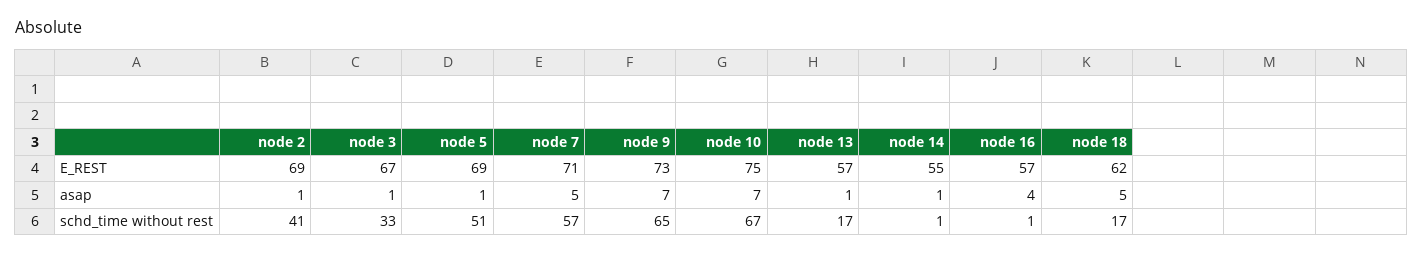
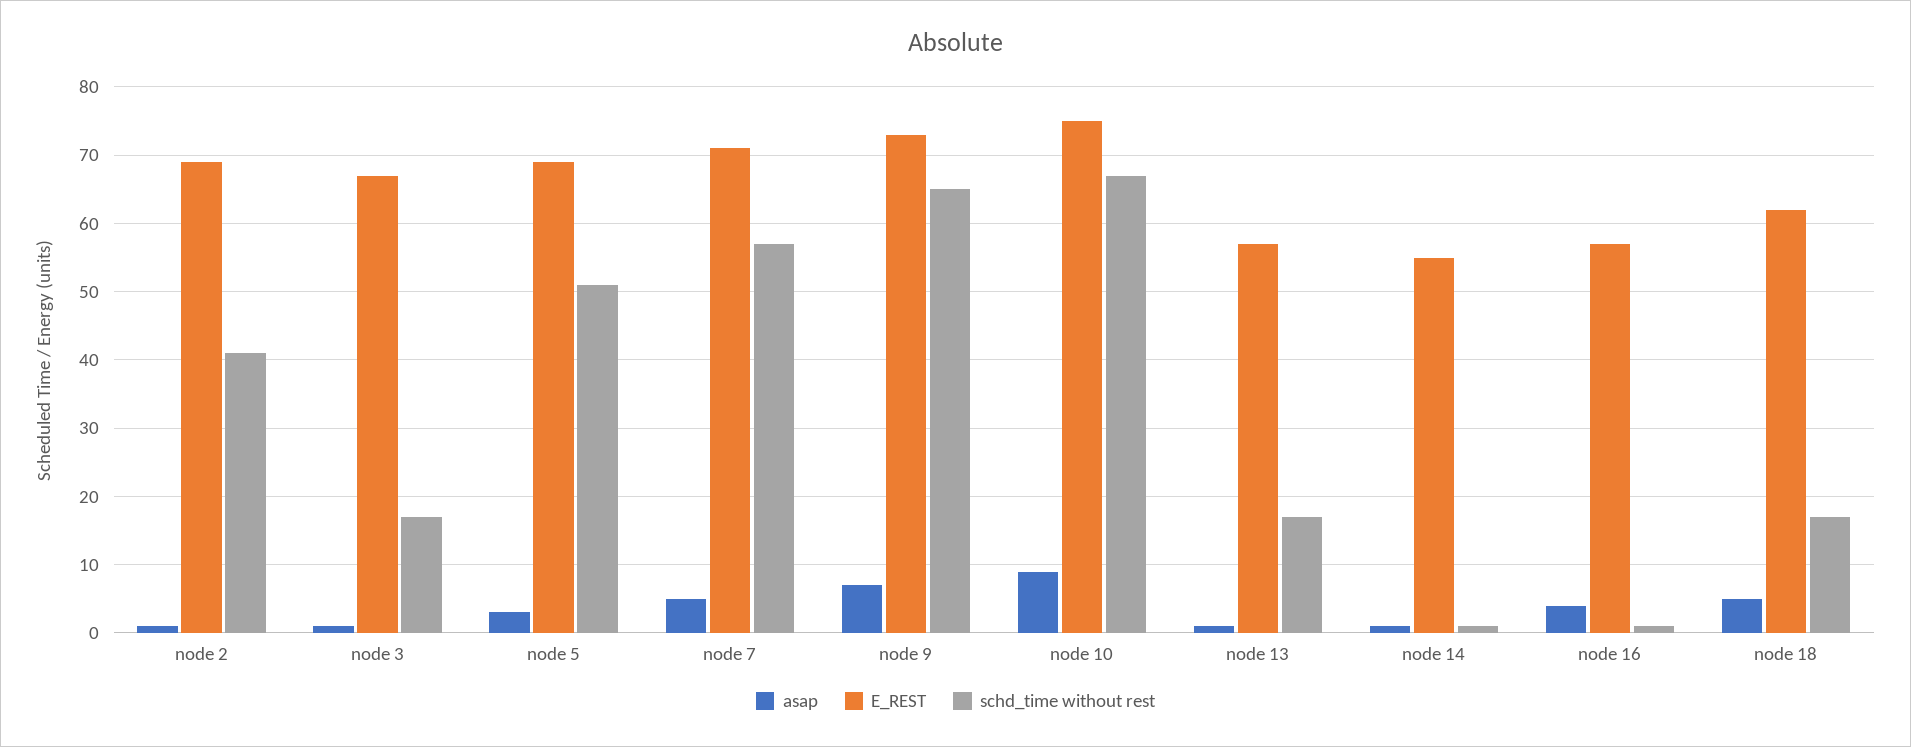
asap, node 5: 1 -> 3
asap, node 10: 7 -> 9
schd_time without rest, node 3: 33 -> 17

